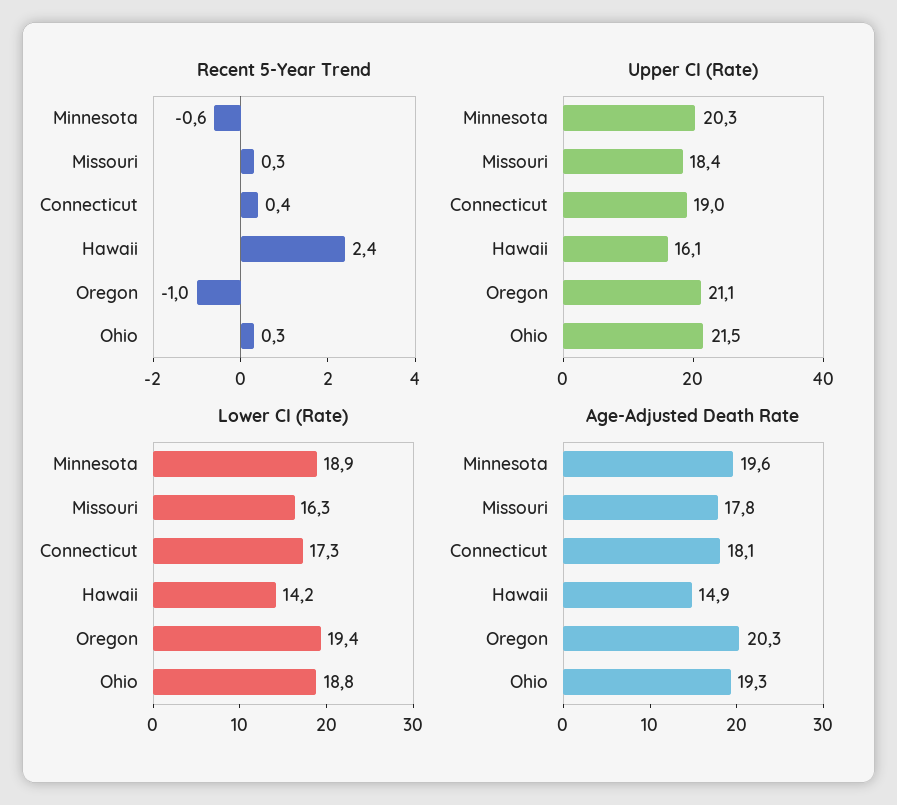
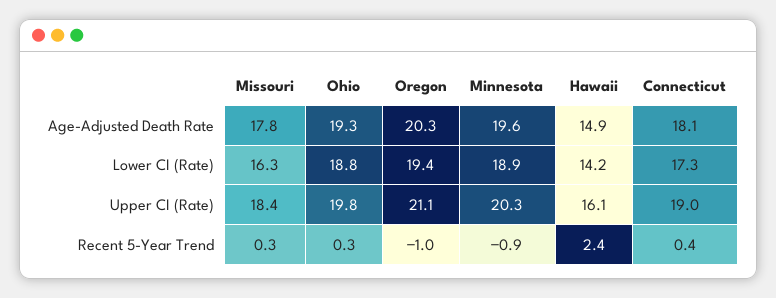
Recent 5-Year Trend, Minnesota: -0.6 -> -0.9
Upper CI (Rate), Ohio: 21.5 -> 19.8

